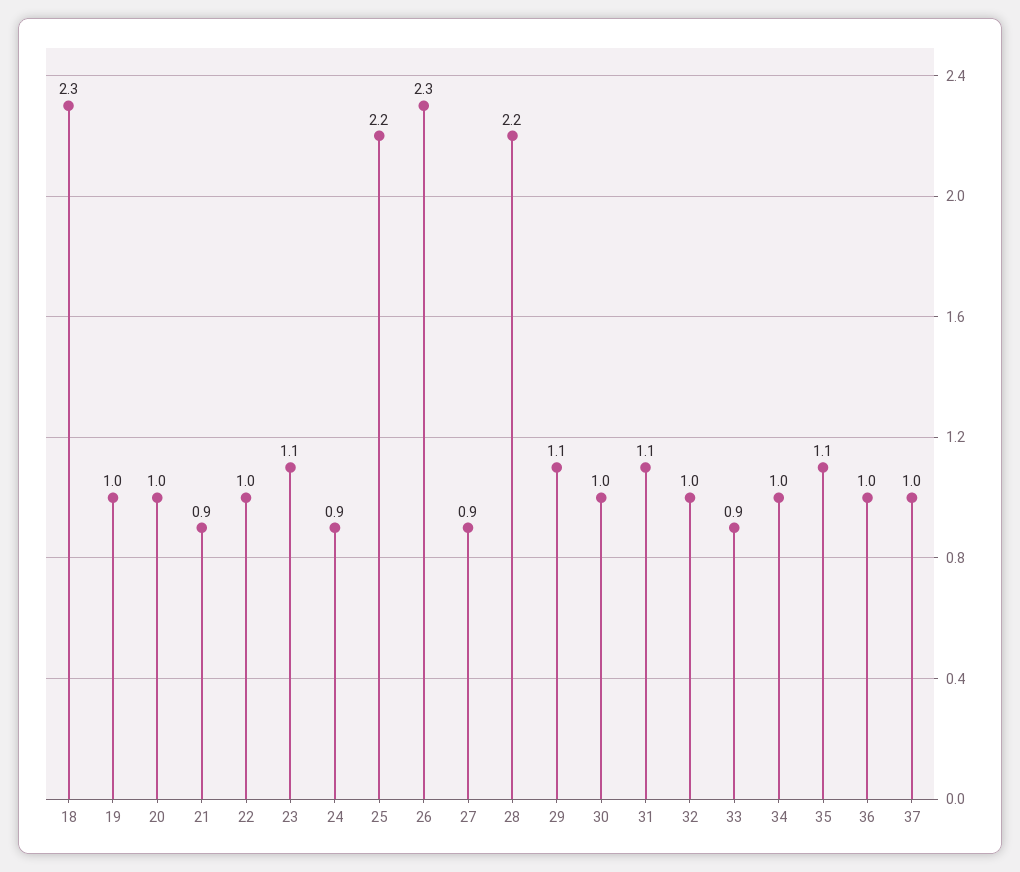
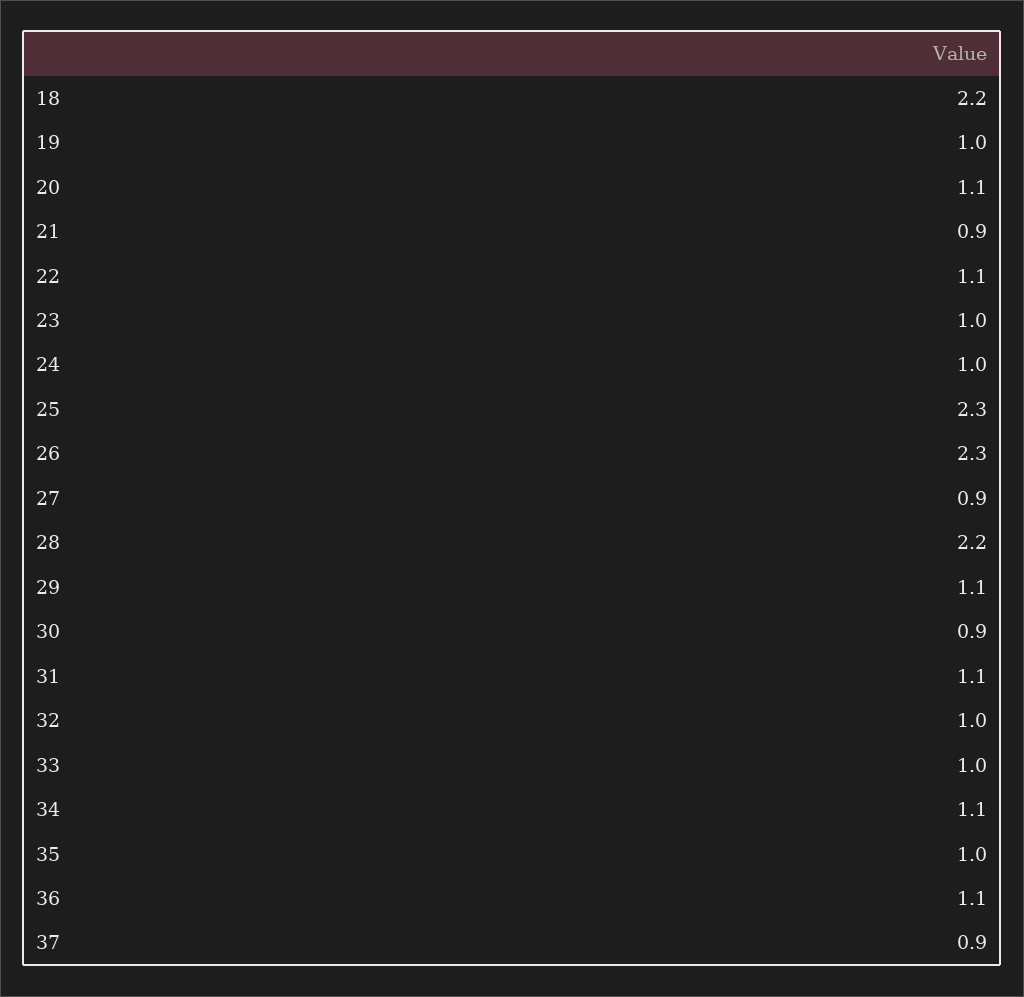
18: 2.3 -> 2.2
20: 1 -> 1.1
22: 1 -> 1.1
23: 1.1 -> 1
24: 0.9 -> 1
25: 2.2 -> 2.3
30: 1 -> 0.9
33: 0.9 -> 1
34: 1 -> 1.1
35: 1.1 -> 1
36: 1 -> 1.1
37: 1 -> 0.9

